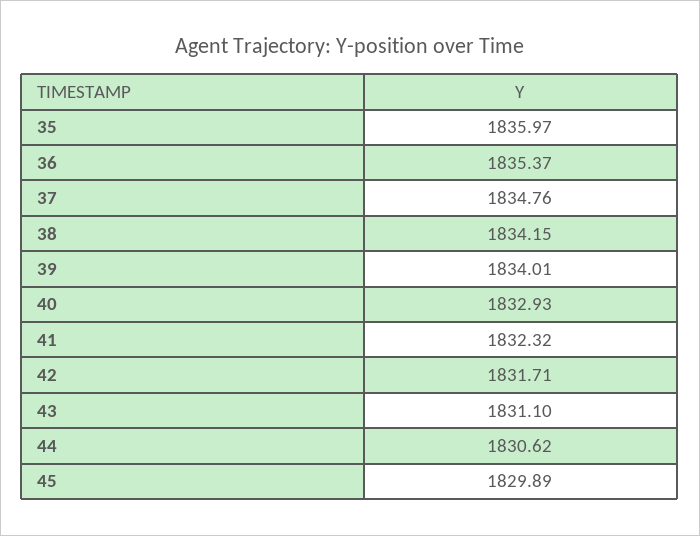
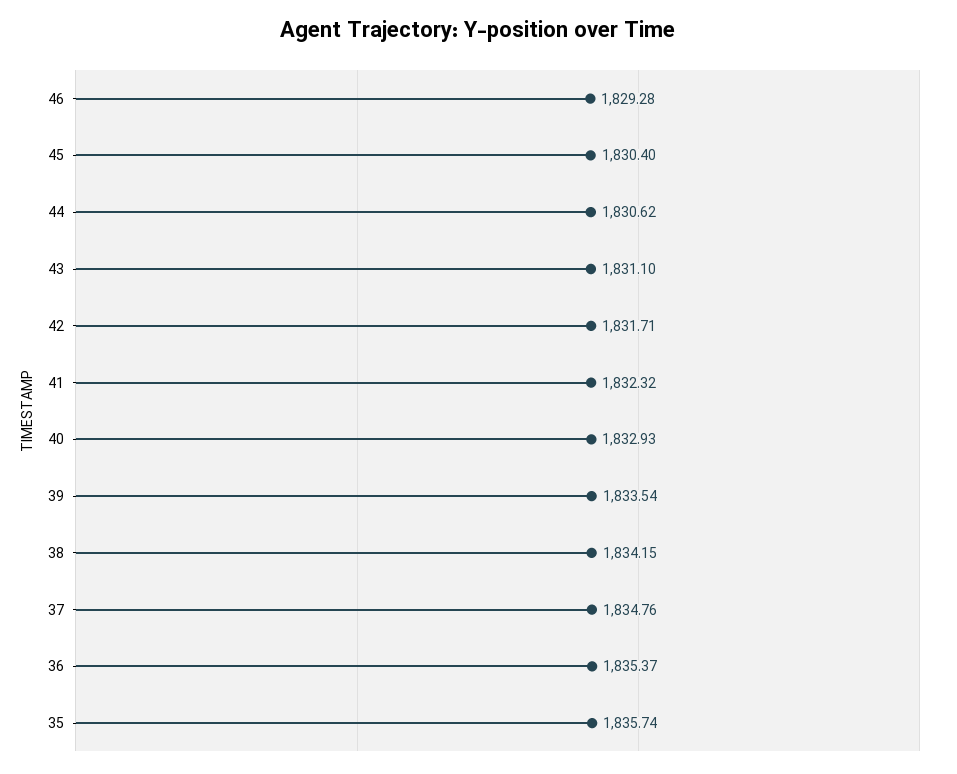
35: 1835.97 -> 1835.74
39: 1834.01 -> 1833.54
45: 1829.89 -> 1830.4
46: none -> 1829.28

